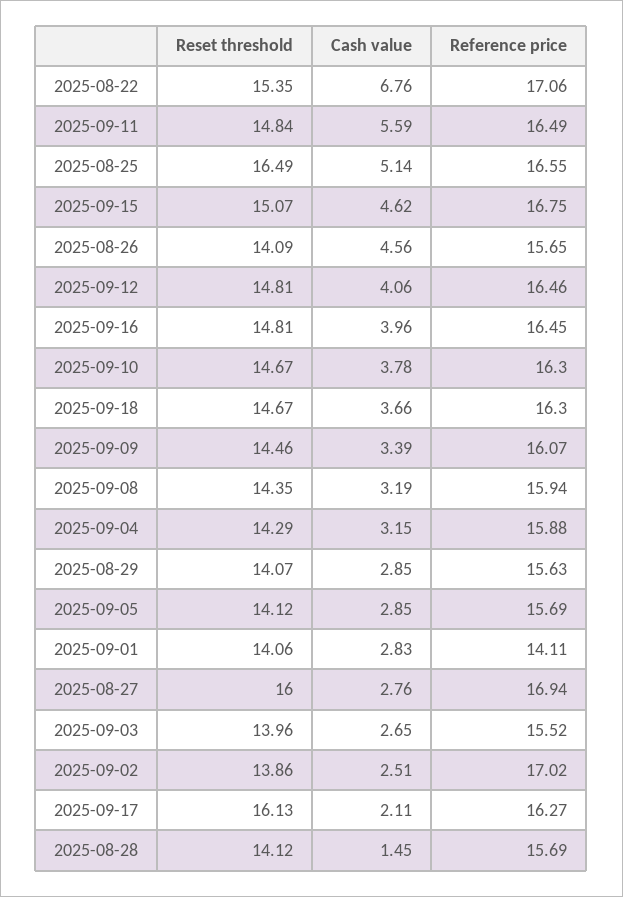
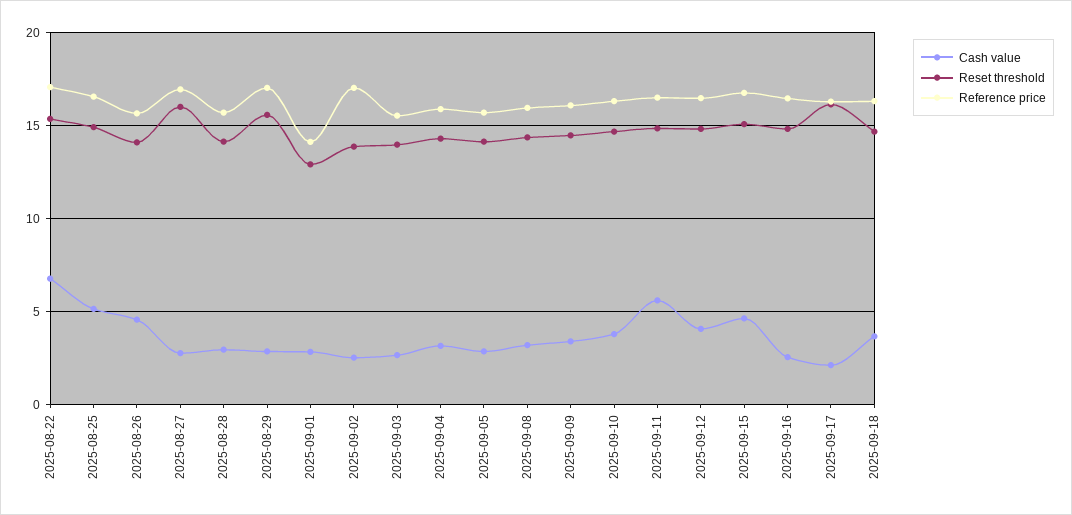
Reset threshold, 2025-08-25: 16.49 -> 15
Cash value, 2025-09-16: 3.96 -> 2.5
Reset threshold, 2025-08-29: 14.07 -> 15.5
Reference price, 2025-08-29: 15.63 -> 17
Reset threshold, 2025-09-01: 14.06 -> 13
Cash value, 2025-08-28: 1.45 -> 3

